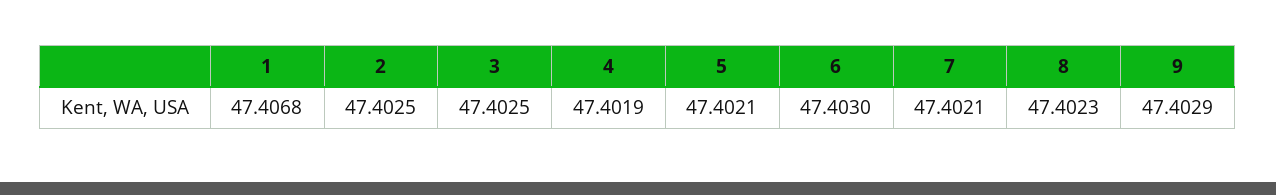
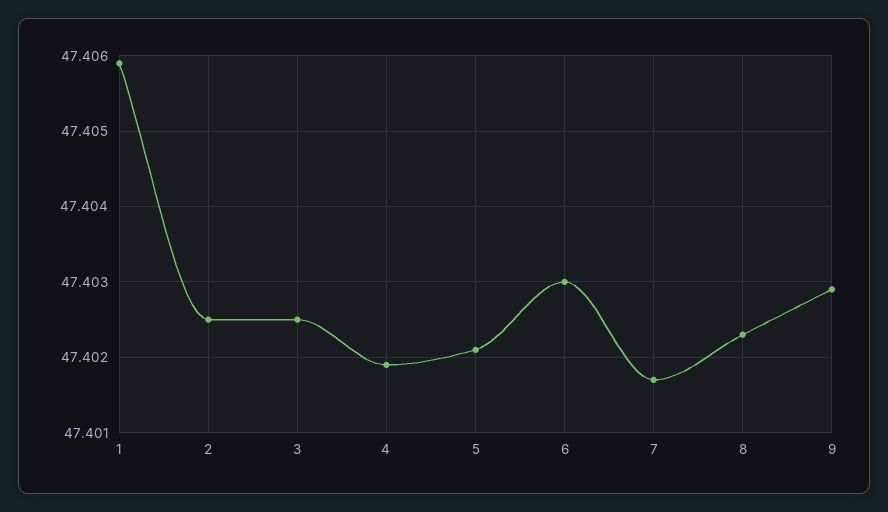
1: 47.4068 -> 47.4059
7: 47.4021 -> 47.4017

